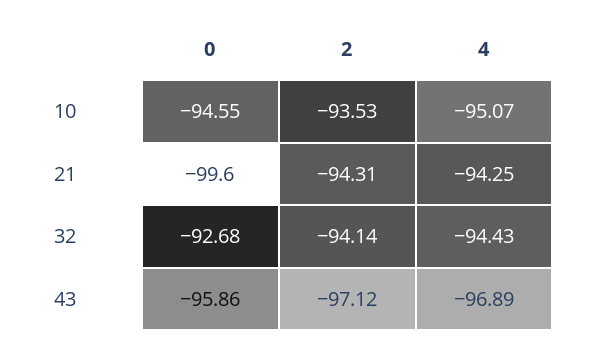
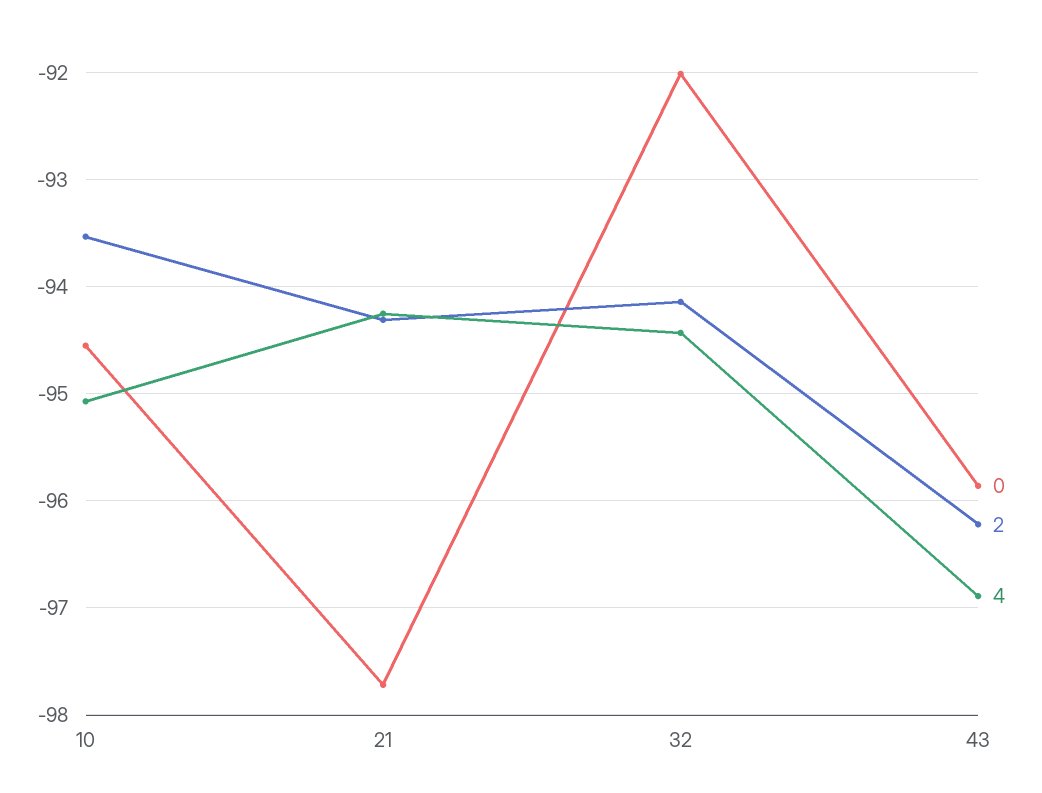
0, 21: -99.6 -> -97.7
0, 32: -92.68 -> -92
2, 43: -97.12 -> -96.2

